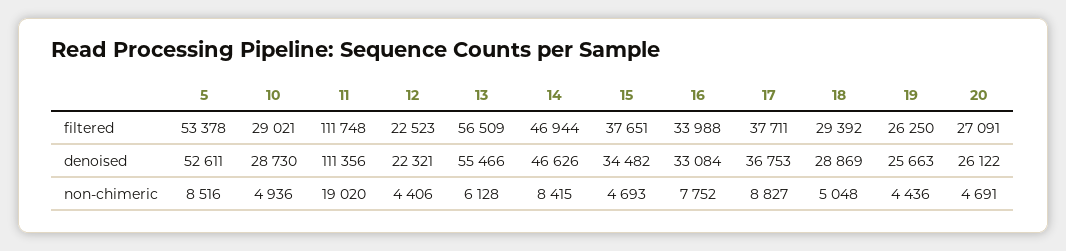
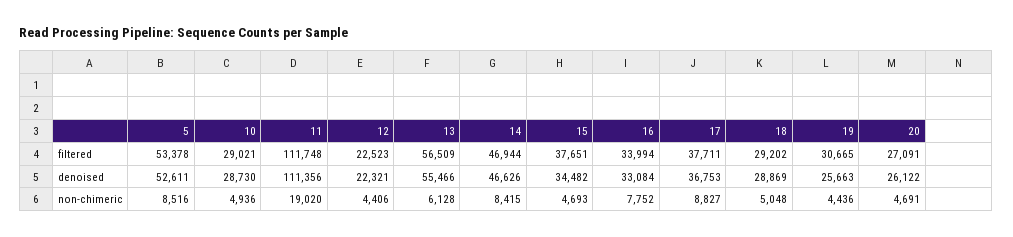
16, filtered: 33988 -> 33994
18, filtered: 29392 -> 29202
19, filtered: 26250 -> 30665

